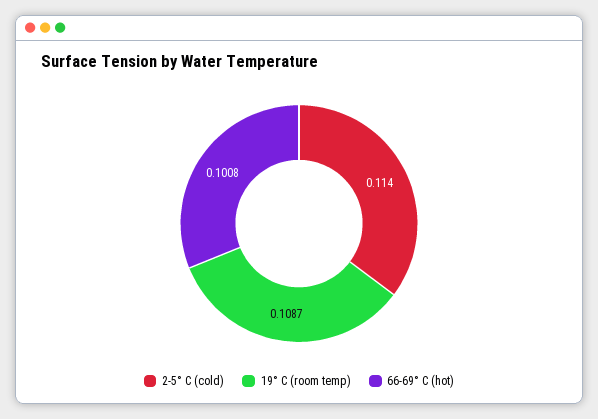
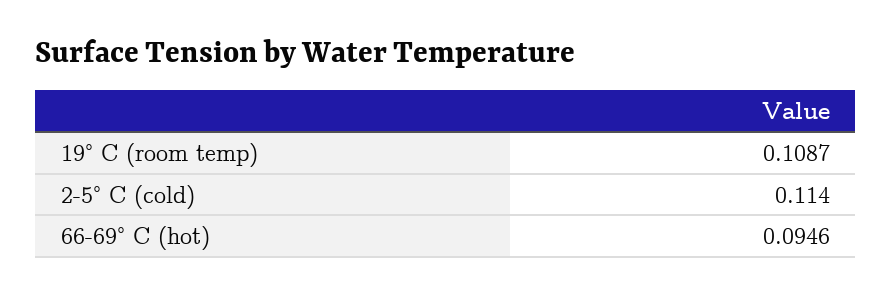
66-69° C (hot): 0.1008 -> 0.0946

